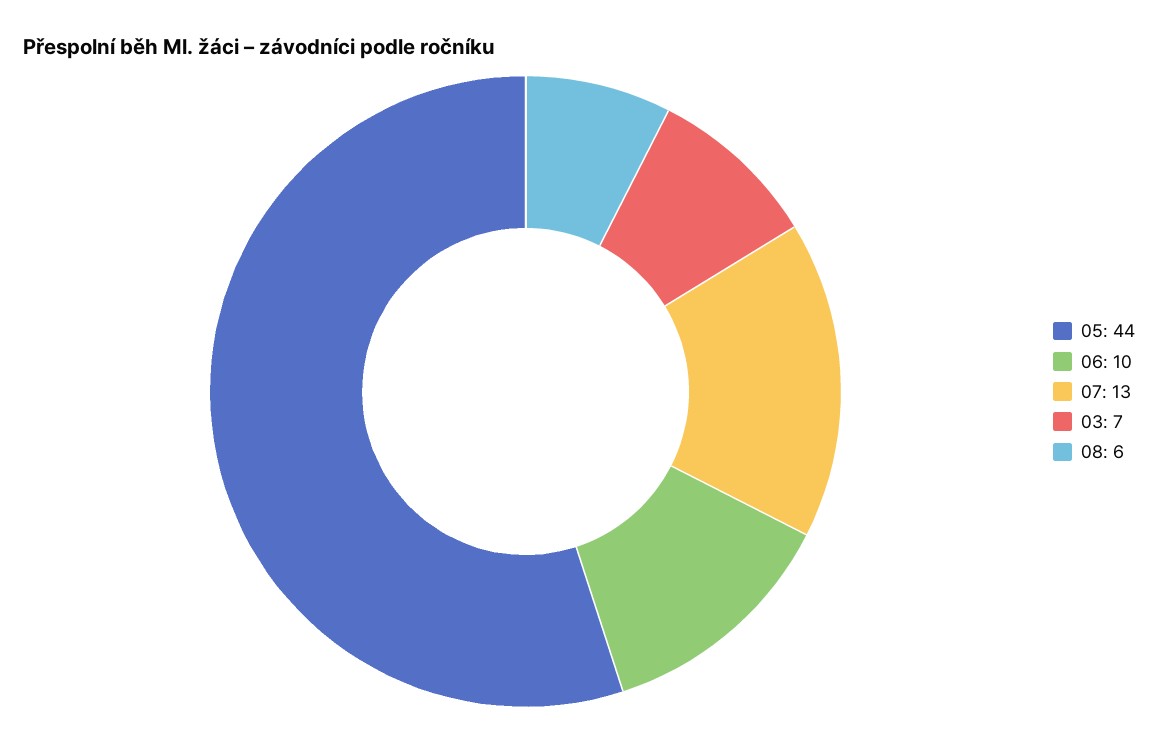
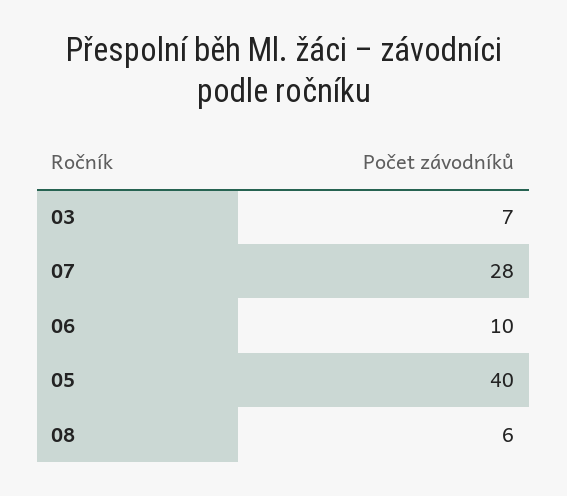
05: 44 -> 40
07: 13 -> 28

